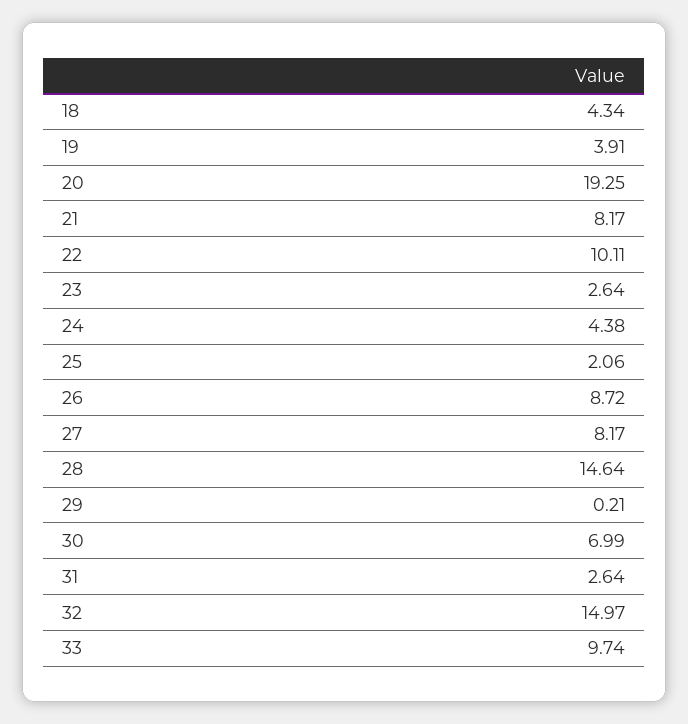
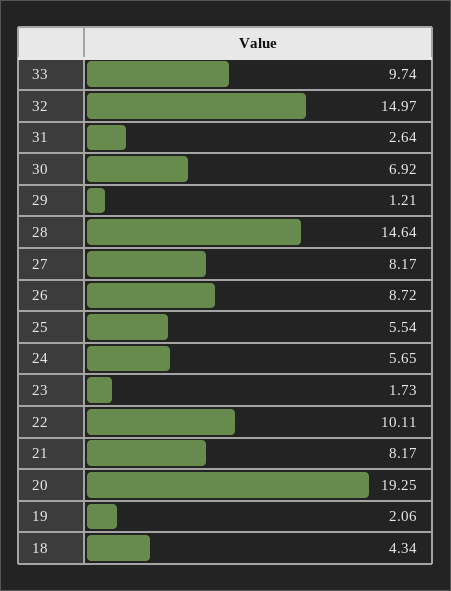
19: 3.91 -> 2.06
23: 2.64 -> 1.73
24: 4.38 -> 5.65
25: 2.06 -> 5.54
29: 0.21 -> 1.21
30: 6.99 -> 6.92

